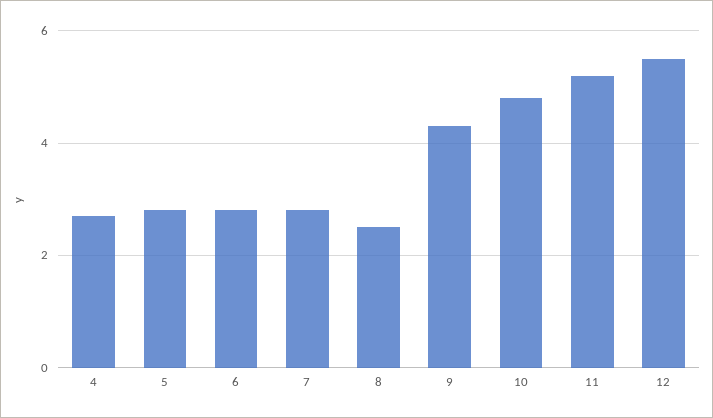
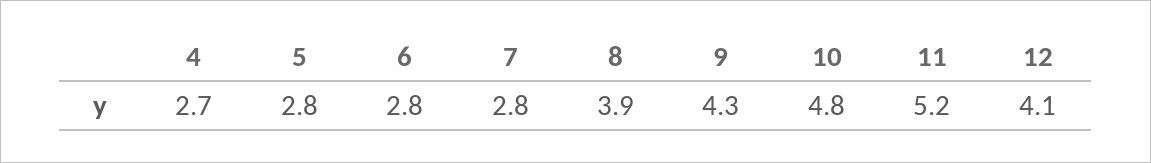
8: 2.5 -> 3.9
12: 5.5 -> 4.1

